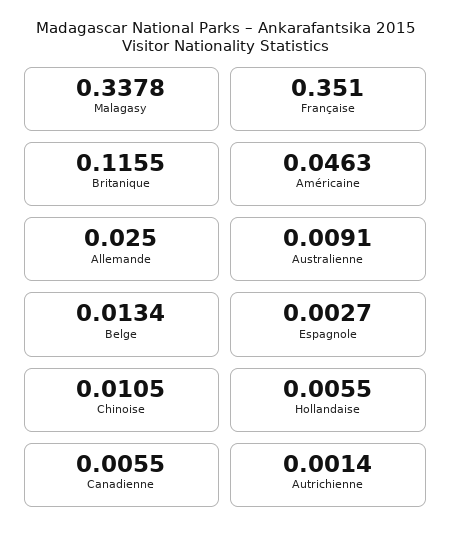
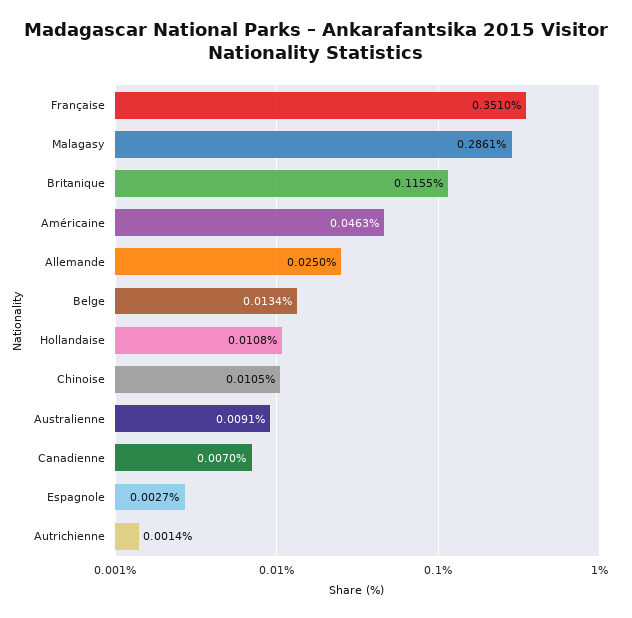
Malagasy: 0.3378 -> 0.2861
Hollandaise: 0.0055 -> 0.0108
Canadienne: 0.0055 -> 0.007

